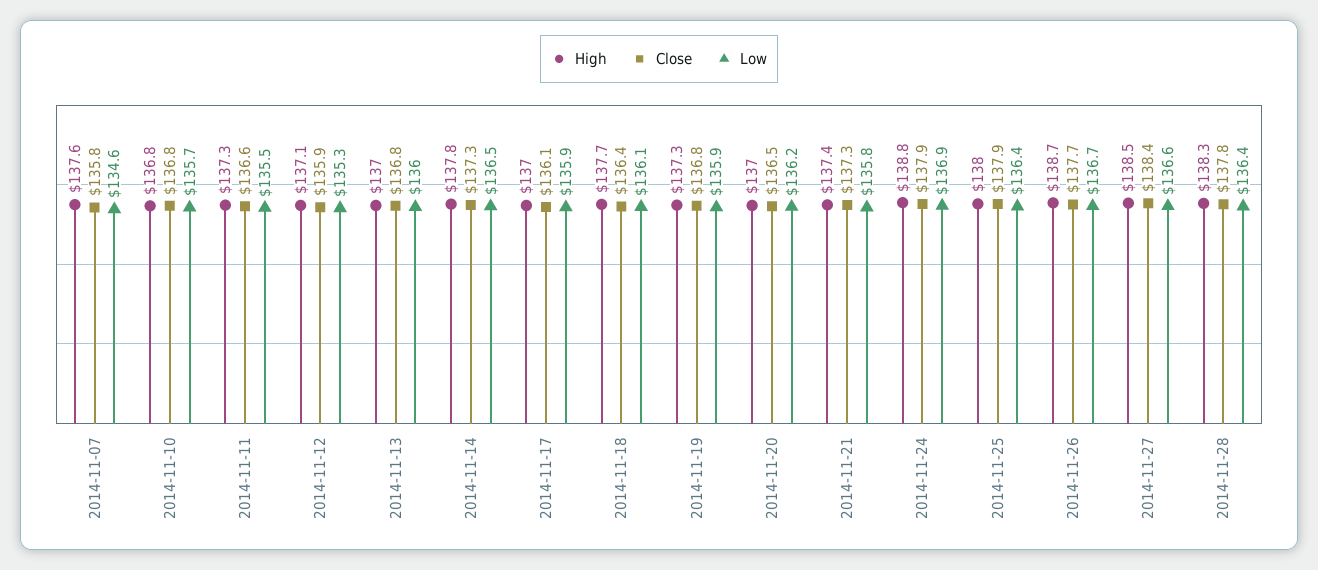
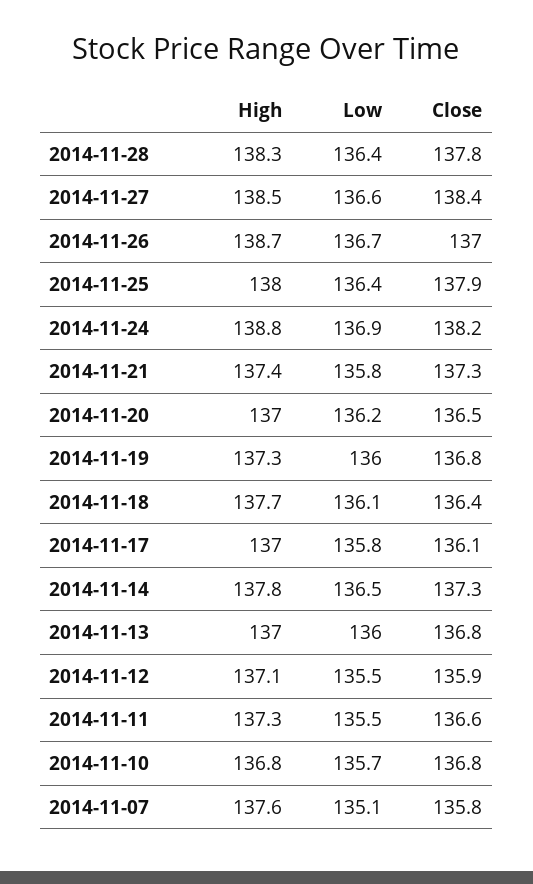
Low, 2014-11-07: 134.6 -> 135.1
Low, 2014-11-12: 135.3 -> 135.5
Low, 2014-11-17: 135.9 -> 135.8
Low, 2014-11-19: 135.9 -> 136
Close, 2014-11-24: 137.9 -> 138.2
Close, 2014-11-26: 137.7 -> 137

